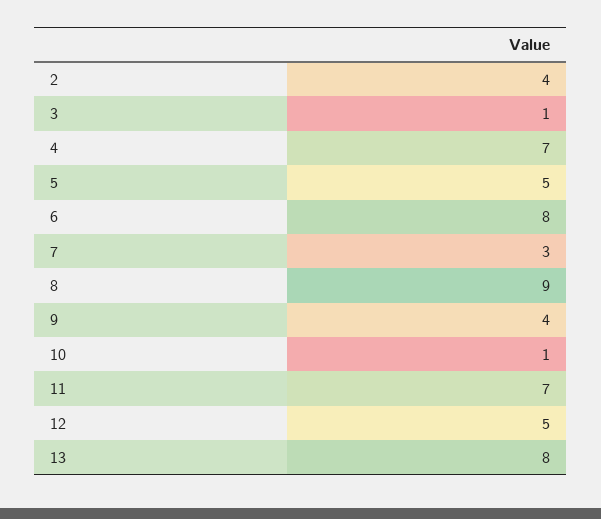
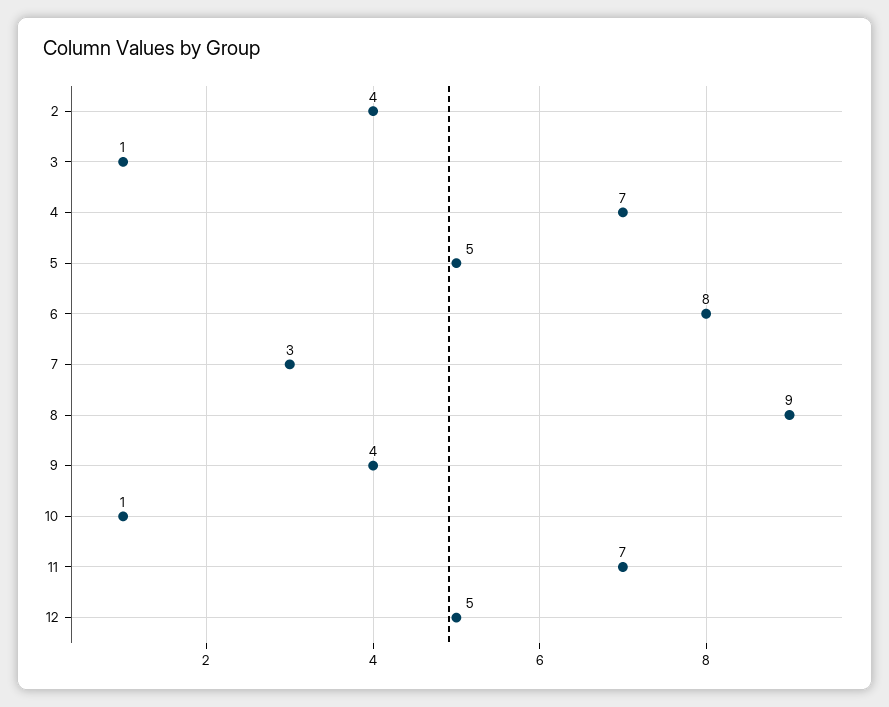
13: 8 -> none

